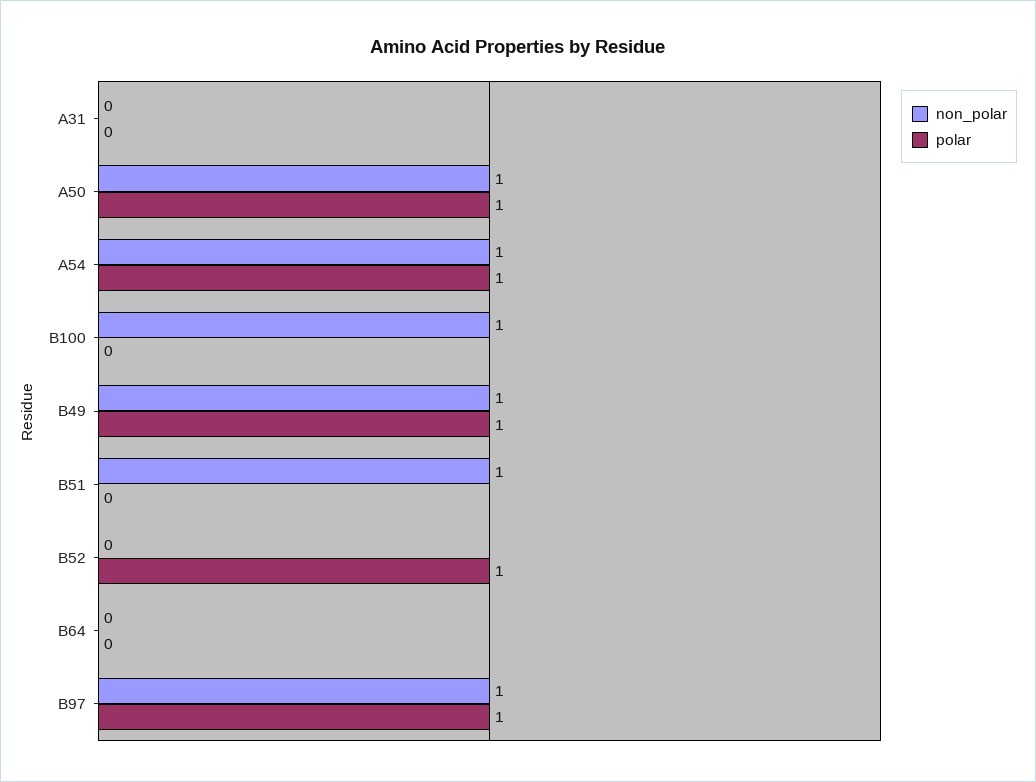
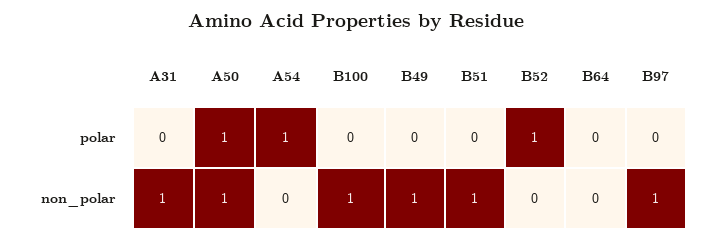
non_polar, A31: 0 -> 1
non_polar, A54: 1 -> 0
polar, B49: 1 -> 0
polar, B97: 1 -> 0

